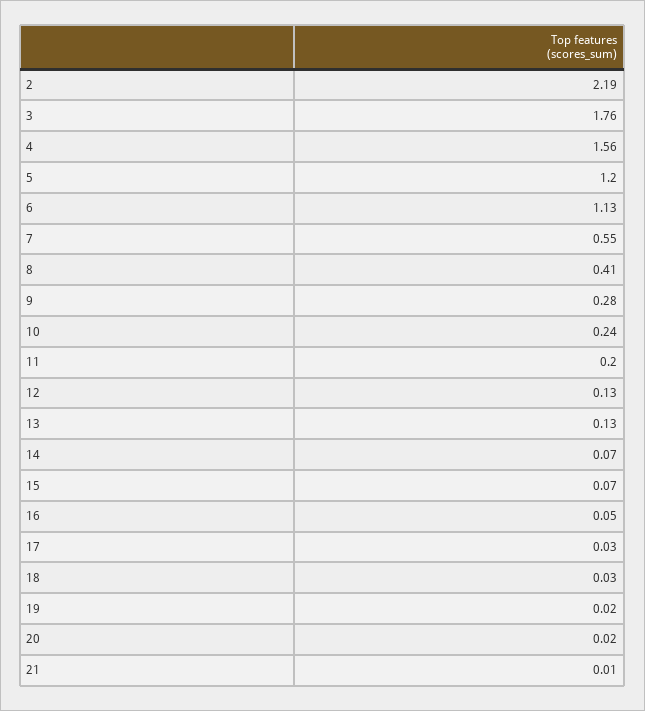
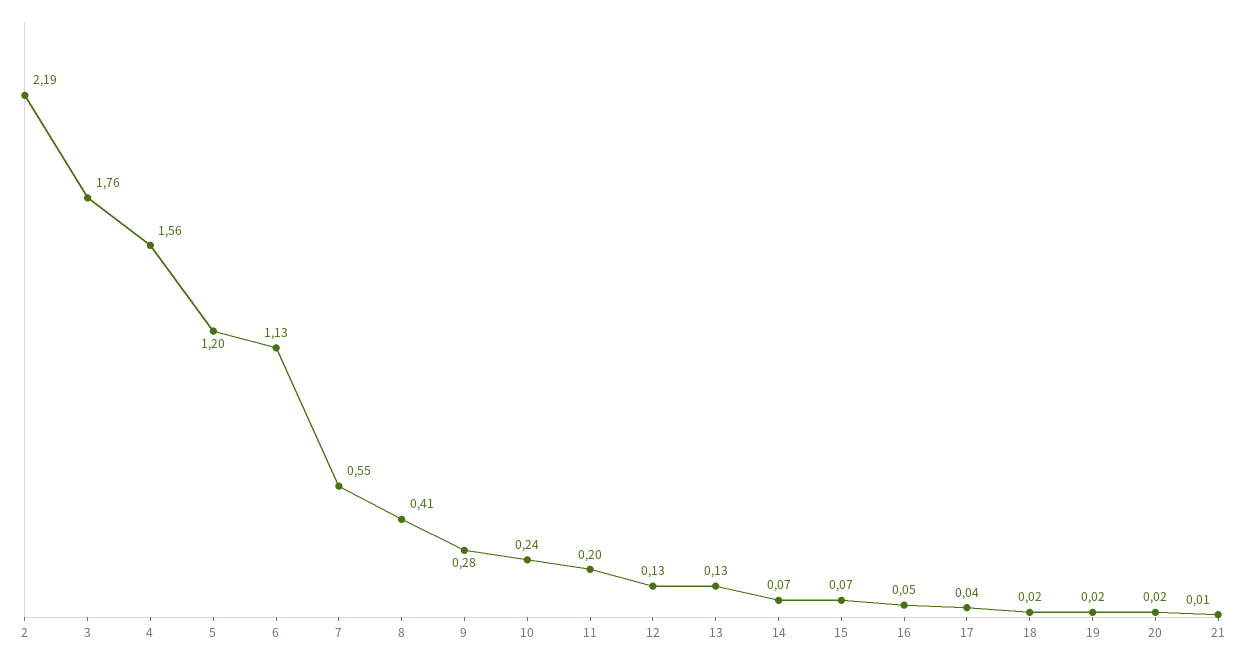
17: 0.03 -> 0.04
18: 0.03 -> 0.02

